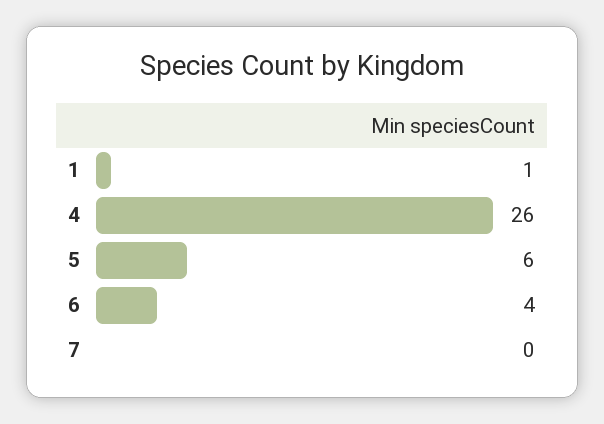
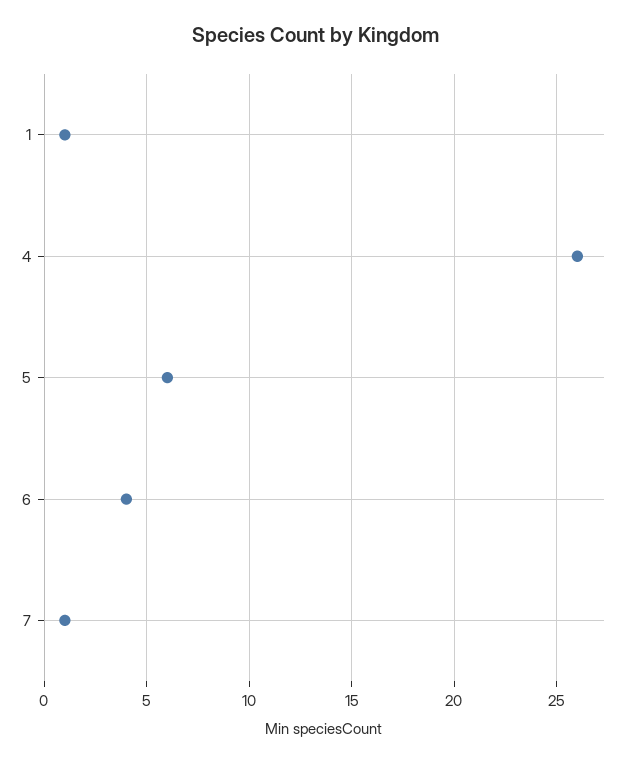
7: 0 -> 1

